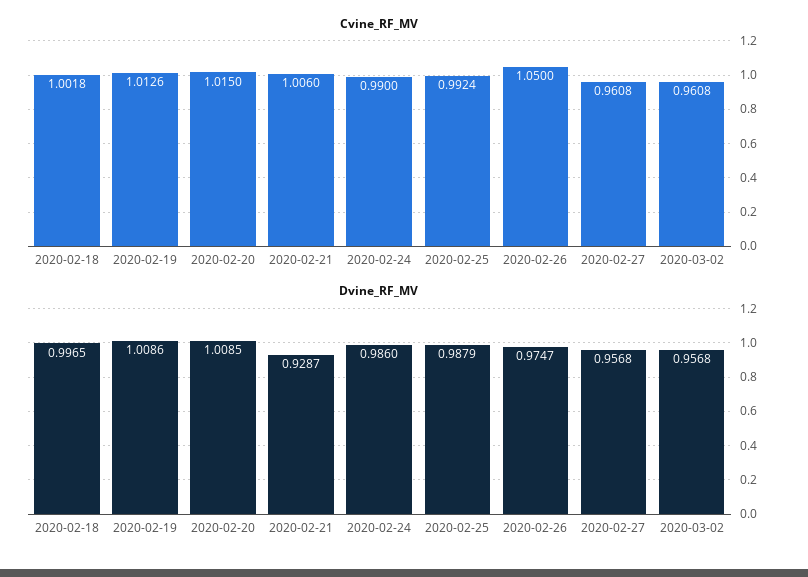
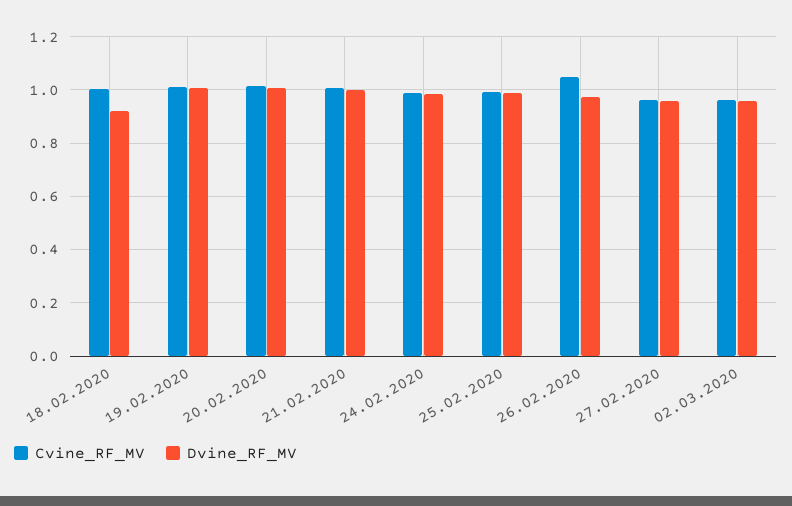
Dvine_RF_MV, 2020-02-18: 0.9965 -> 0.925
Dvine_RF_MV, 2020-02-21: 0.9287 -> 1

